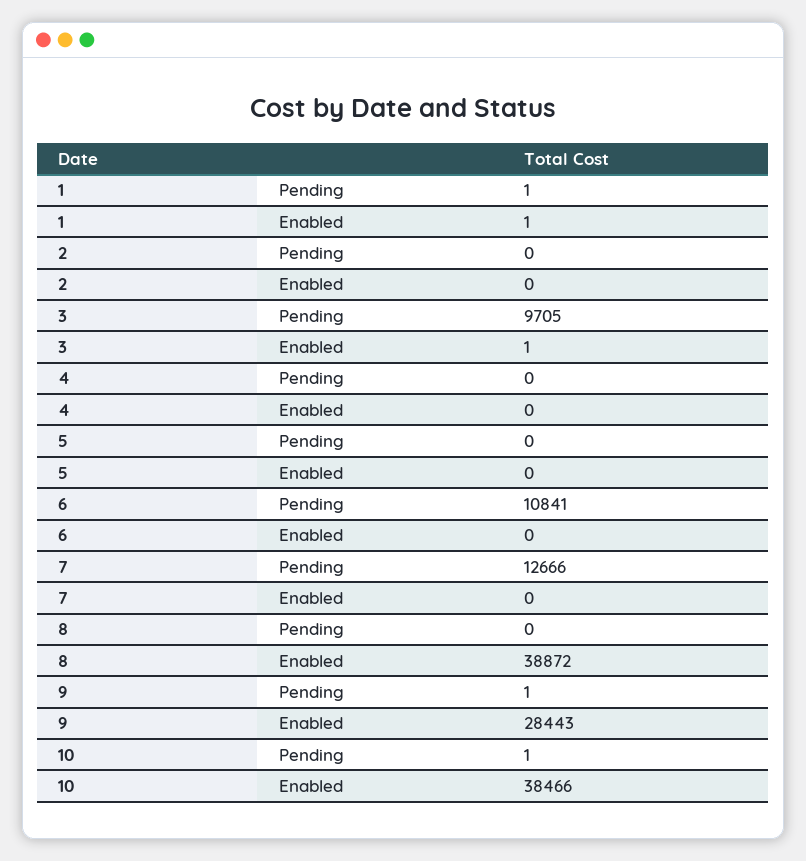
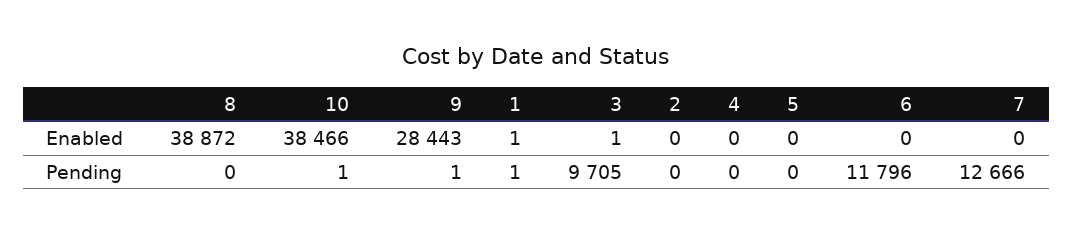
6, Pending: 10841 -> 11796

